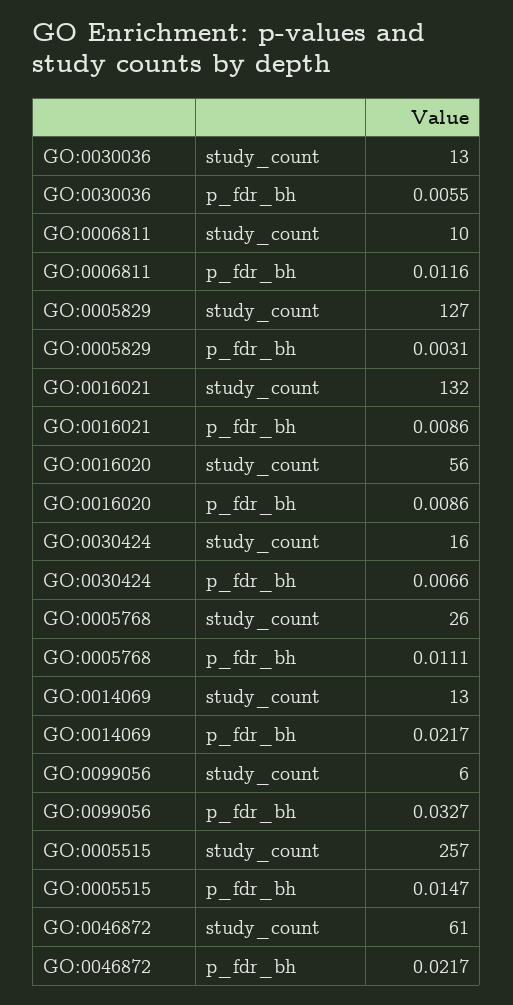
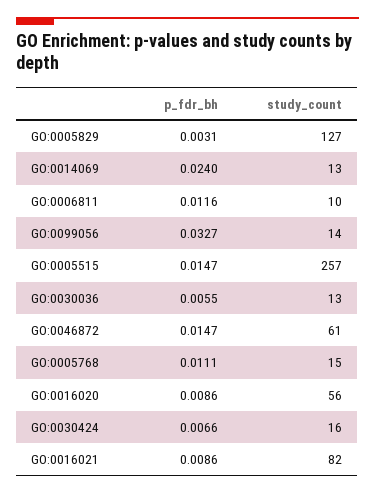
GO:0016021, study_count: 132 -> 82
GO:0005768, study_count: 26 -> 15
GO:0014069, p_fdr_bh: 0.0217 -> 0.024
GO:0099056, study_count: 6 -> 14
GO:0046872, p_fdr_bh: 0.0217 -> 0.0147

